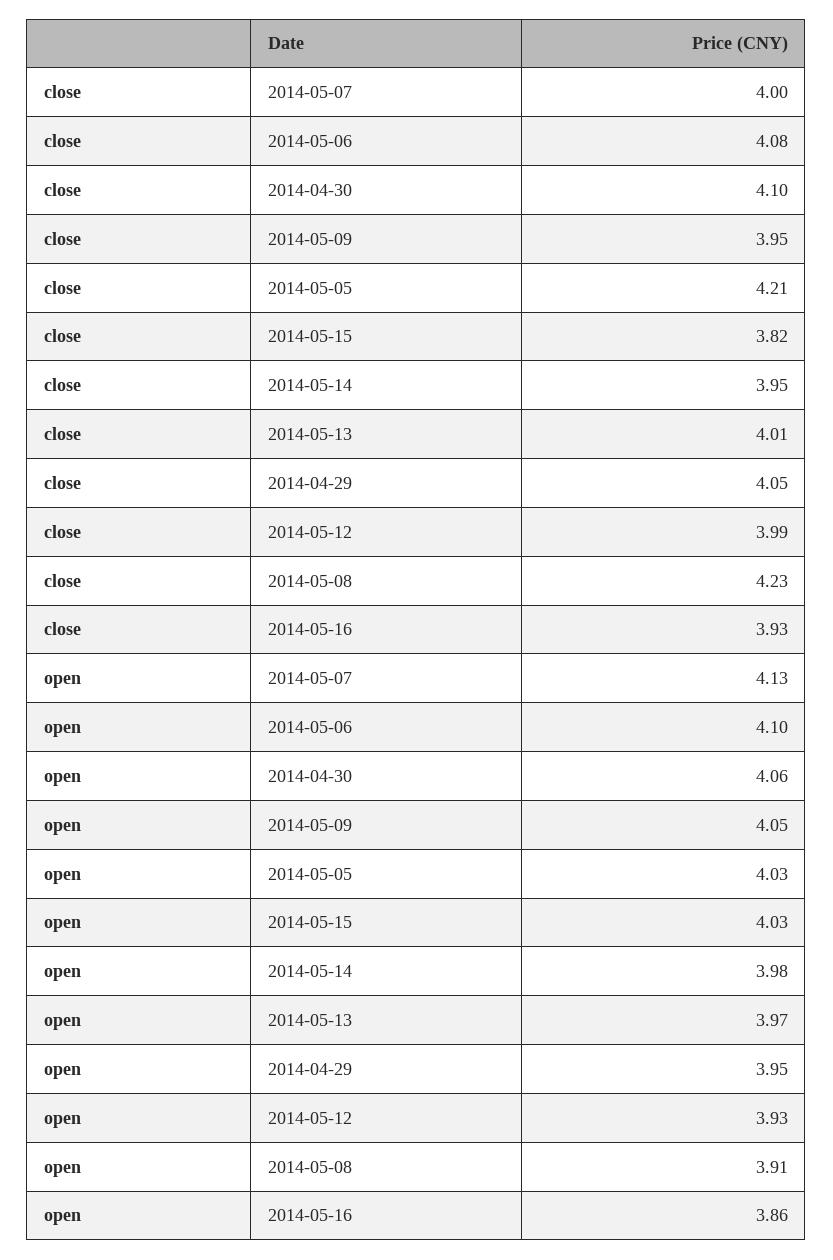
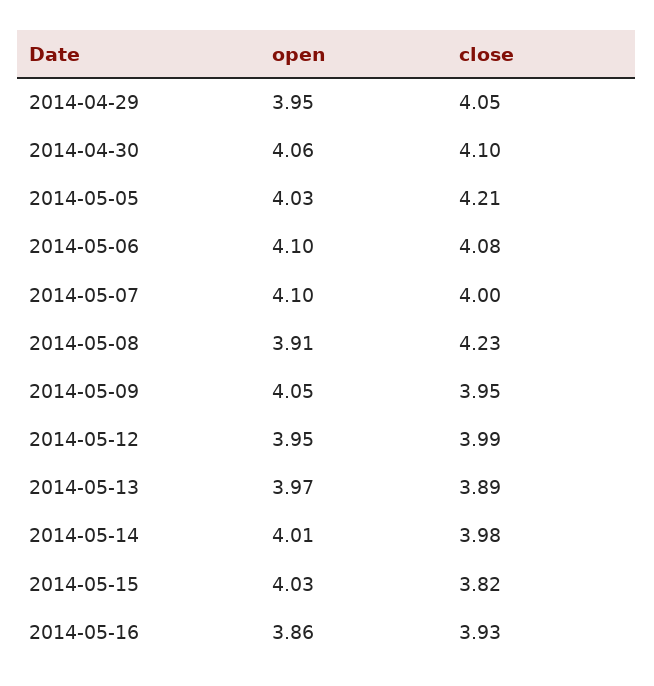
close, 2014-05-14: 3.95 -> 3.98
close, 2014-05-13: 4.01 -> 3.89
open, 2014-05-07: 4.13 -> 4.1
open, 2014-05-14: 3.98 -> 4.01
open, 2014-05-12: 3.93 -> 3.95

